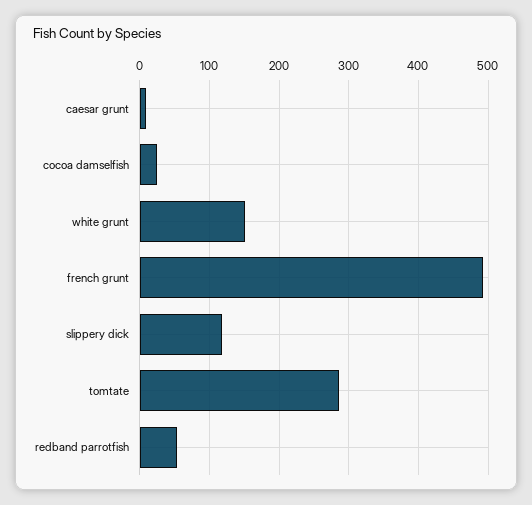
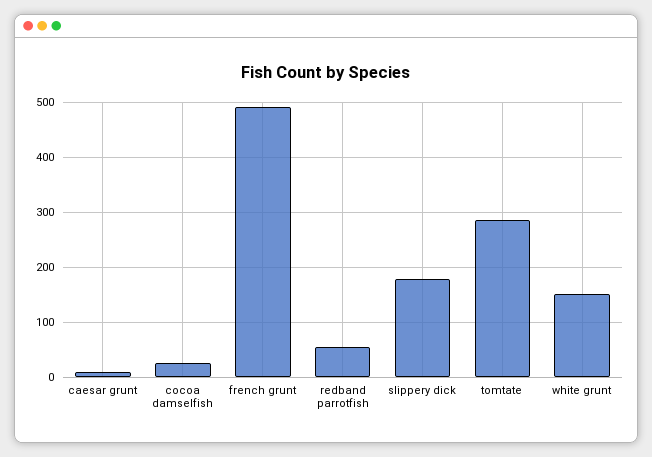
slippery dick: 120 -> 180

